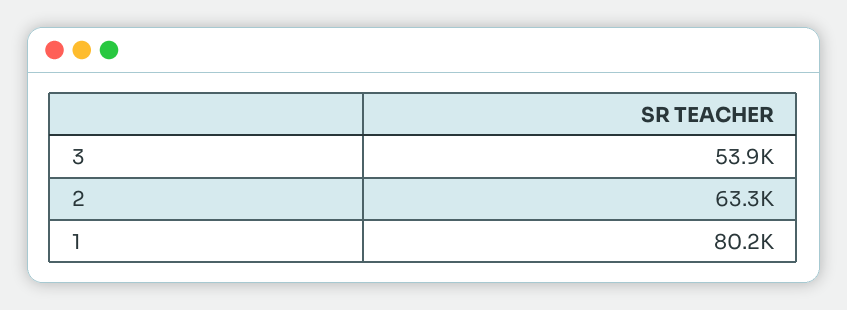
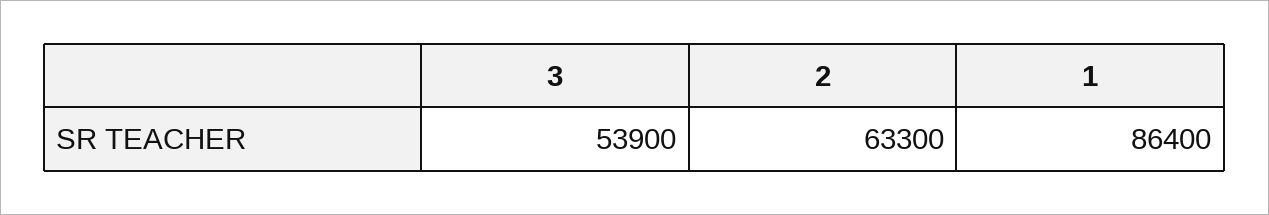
1: 80200 -> 86400

